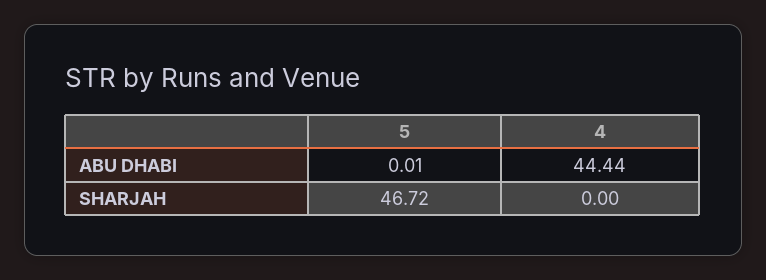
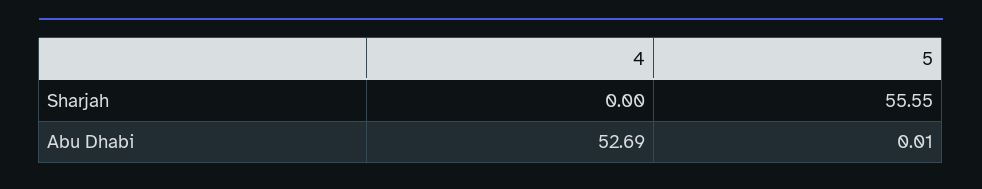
4, ABU DHABI: 44.44 -> 52.69
5, SHARJAH: 46.72 -> 55.55

